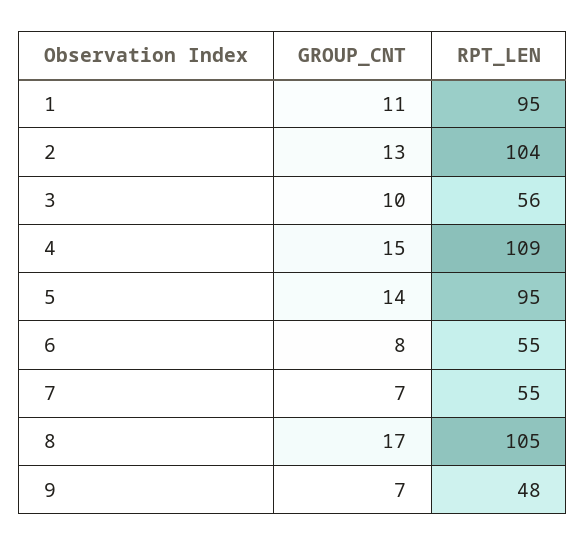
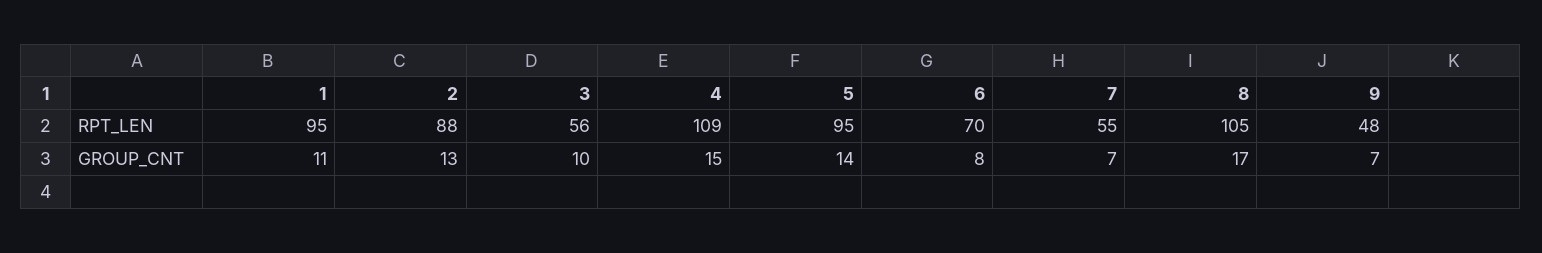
RPT_LEN, 2: 104 -> 88
RPT_LEN, 6: 55 -> 70

